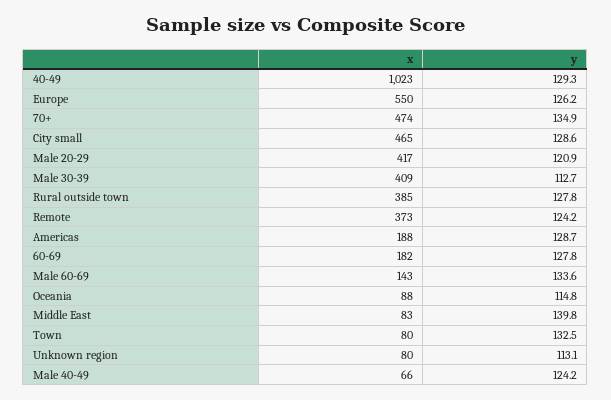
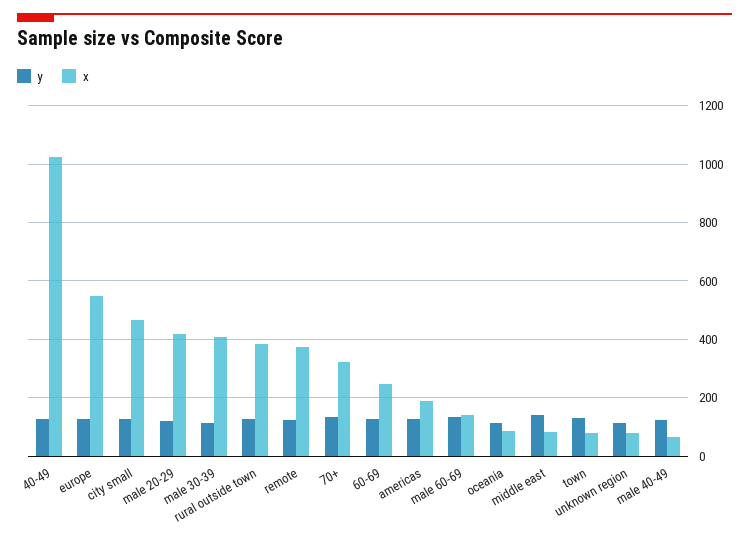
x, 70+: 474 -> 325
x, 60-69: 182 -> 250

